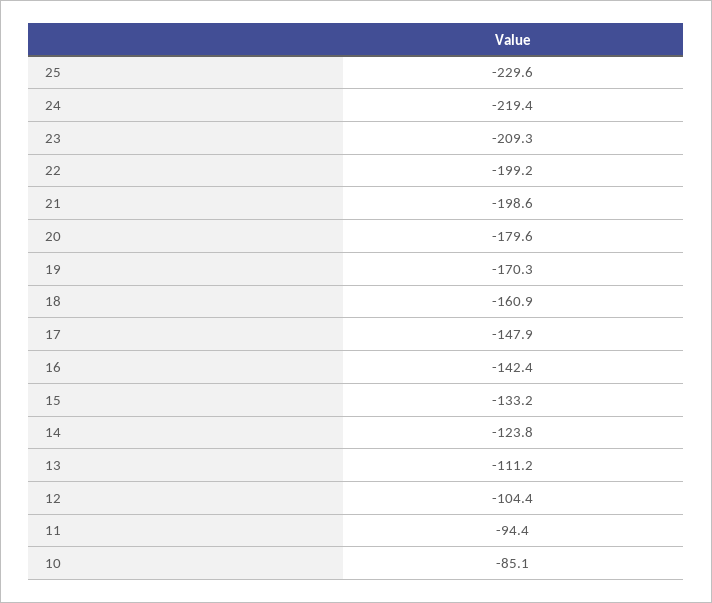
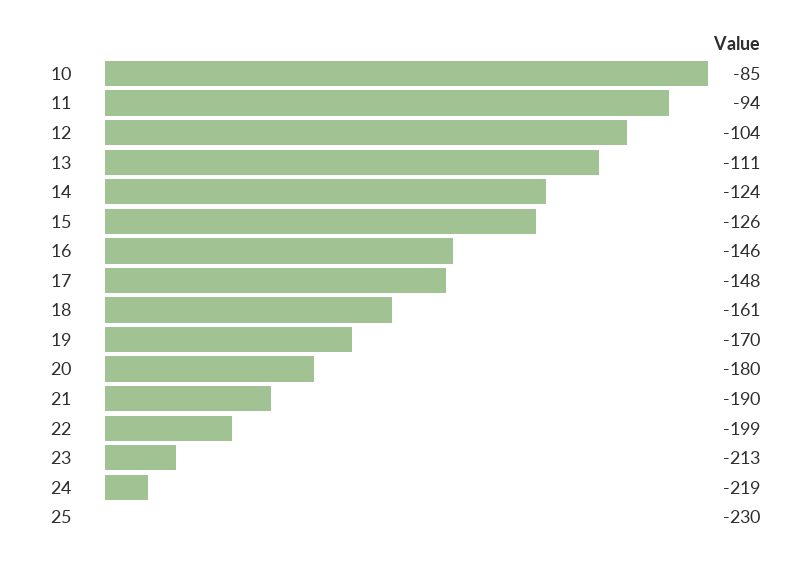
23: -209.3 -> -213
21: -198.6 -> -190
16: -142.4 -> -146
15: -133.2 -> -126

